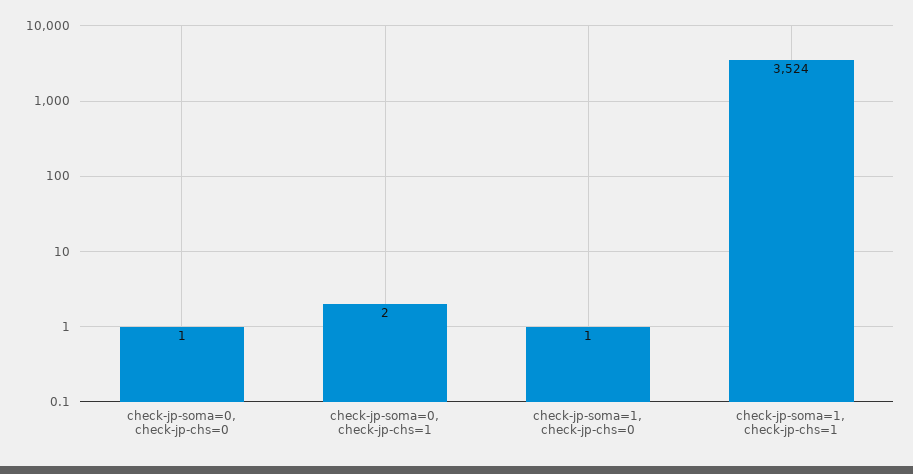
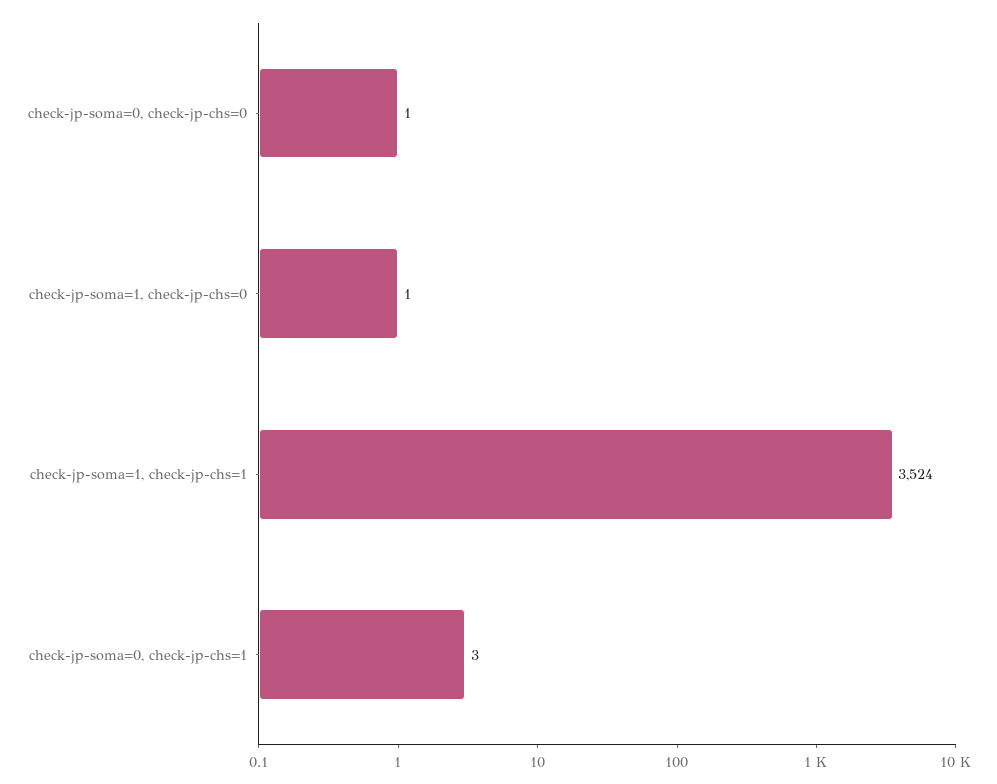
check-jp-soma=0, check-jp-chs=1: 2 -> 3

